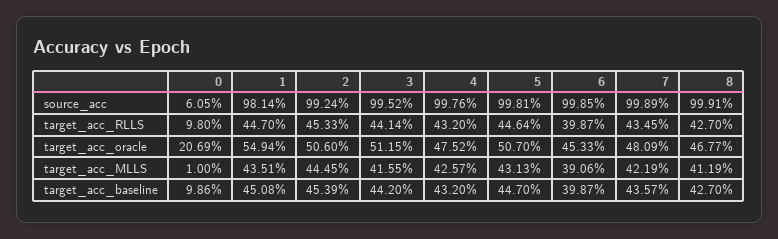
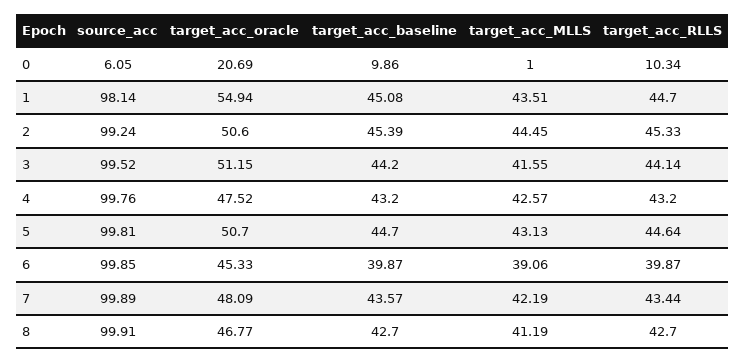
0, target_acc_RLLS: 9.8 -> 10.34
7, target_acc_RLLS: 43.45 -> 43.44

